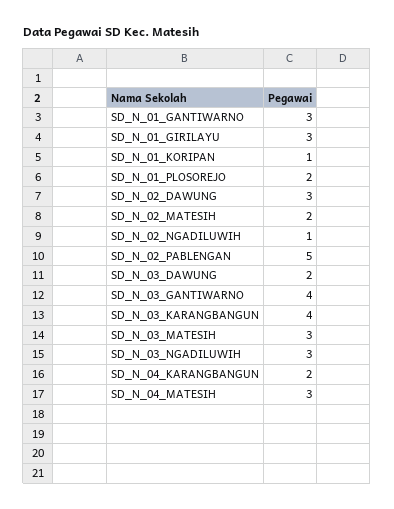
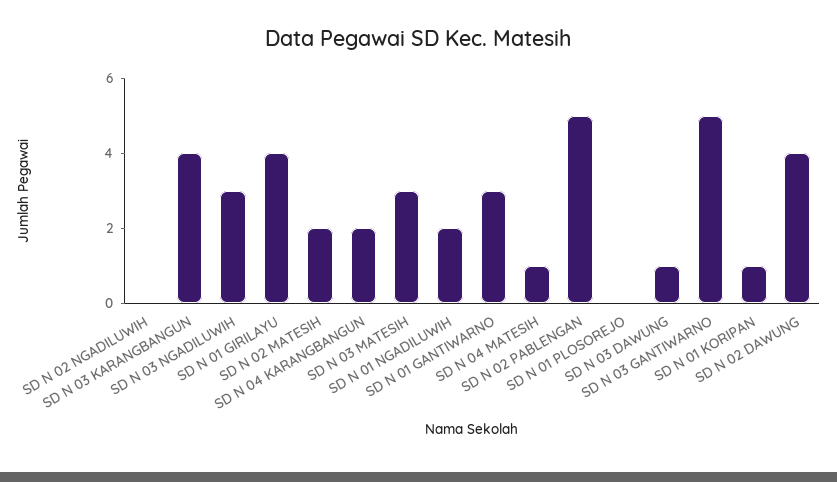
SD_N_01_GIRILAYU: 3 -> 4
SD_N_01_PLOSOREJO: 2 -> 0
SD_N_02_DAWUNG: 3 -> 4
SD_N_02_NGADILUWIH: 1 -> 0
SD_N_03_DAWUNG: 2 -> 1
SD_N_03_GANTIWARNO: 4 -> 5
SD_N_04_MATESIH: 3 -> 1
SD N 01 NGADILUWIH: none -> 2

